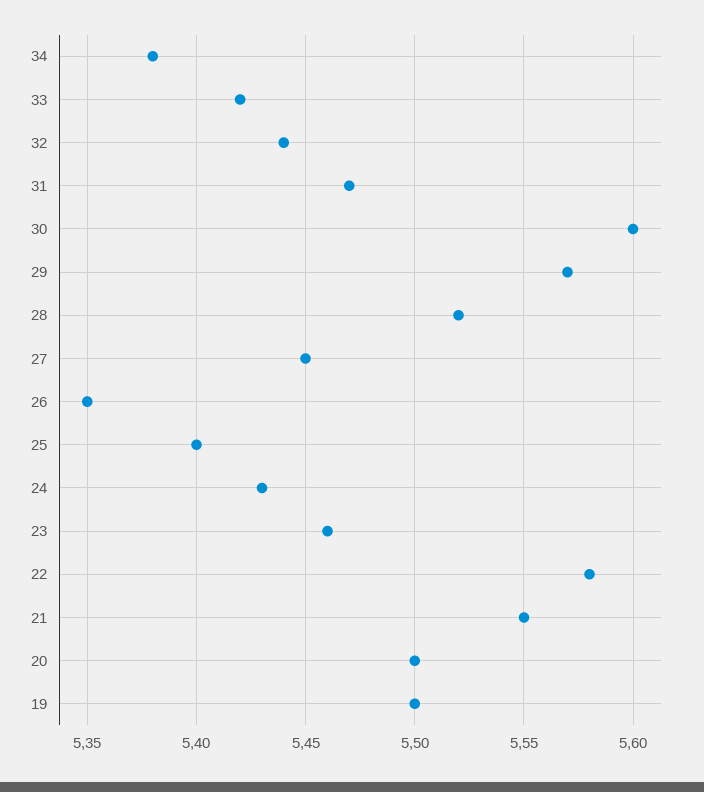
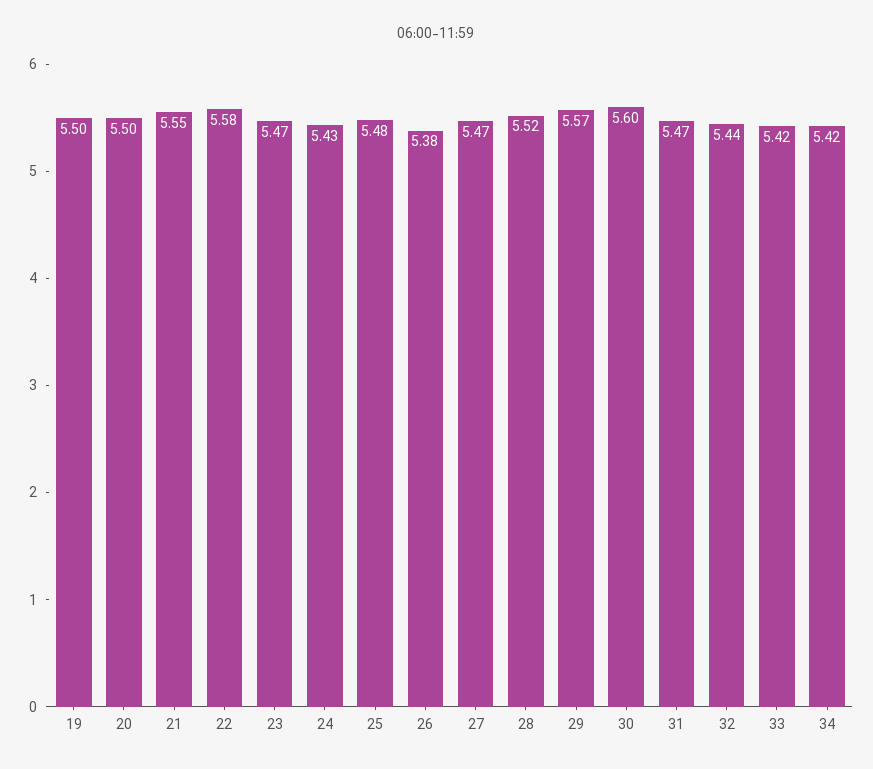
34: 5.38 -> 5.42
27: 5.45 -> 5.47
26: 5.35 -> 5.38
25: 5.4 -> 5.48
23: 5.46 -> 5.47

